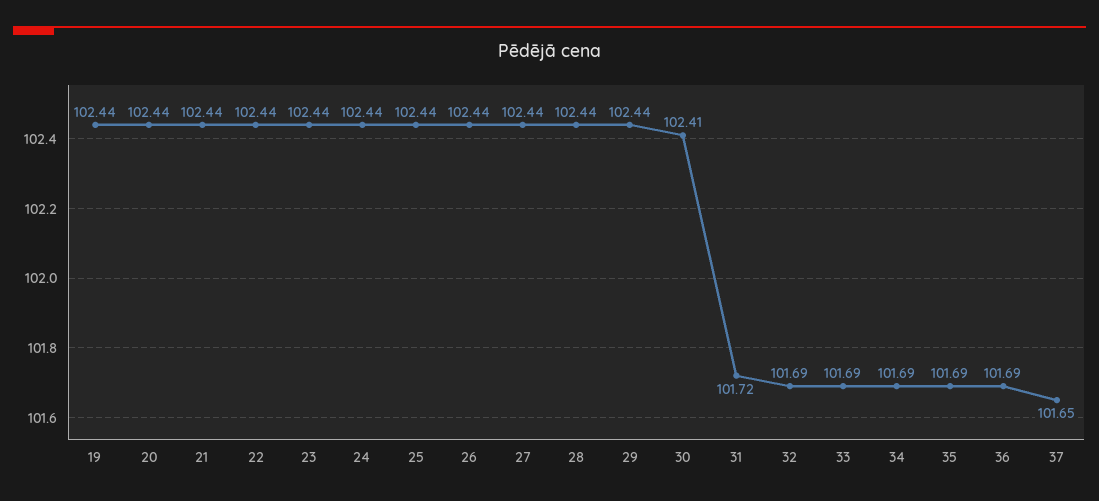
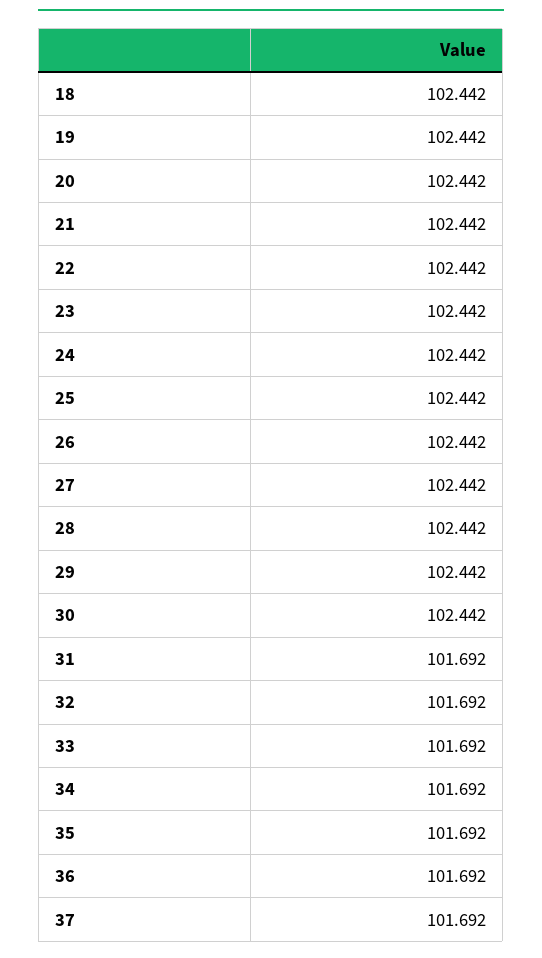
30: 102.41 -> 102.442
31: 101.72 -> 101.692
37: 101.65 -> 101.692
18: none -> 102.442

